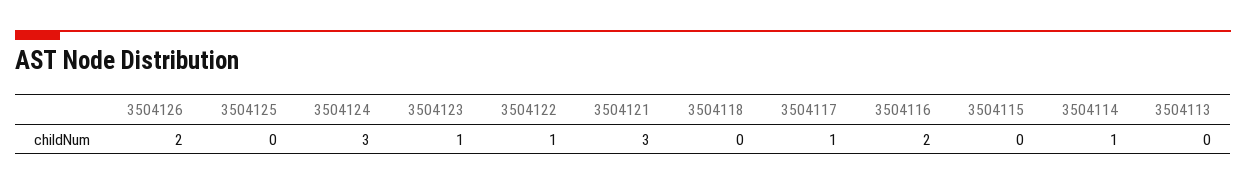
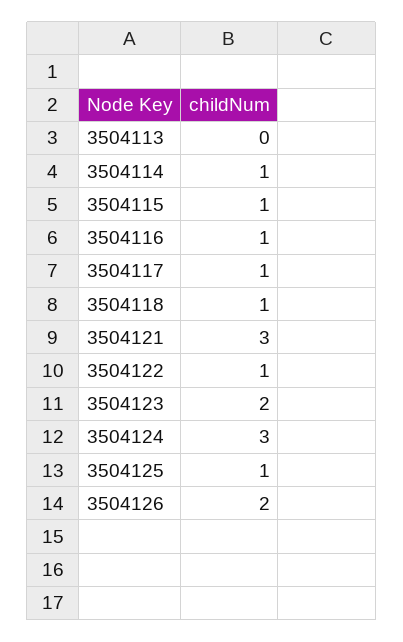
3504125: 0 -> 1
3504123: 1 -> 2
3504118: 0 -> 1
3504116: 2 -> 1
3504115: 0 -> 1

